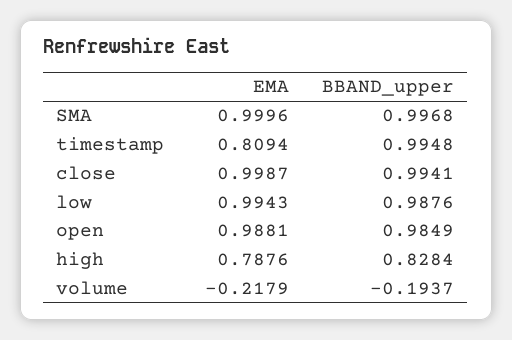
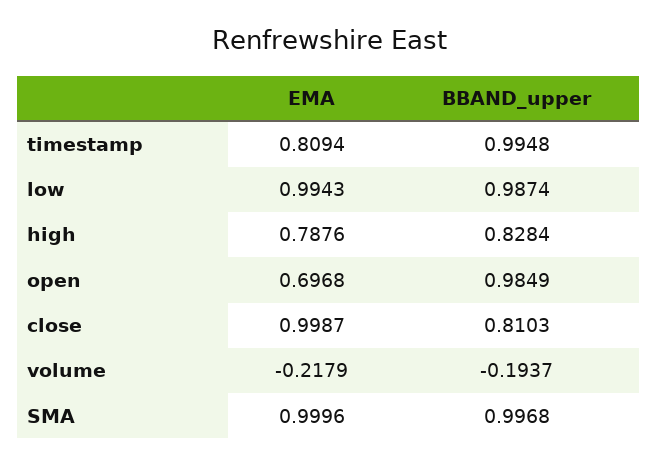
BBAND_upper, close: 0.9941 -> 0.8103
BBAND_upper, low: 0.9876 -> 0.9874
EMA, open: 0.9881 -> 0.6968

